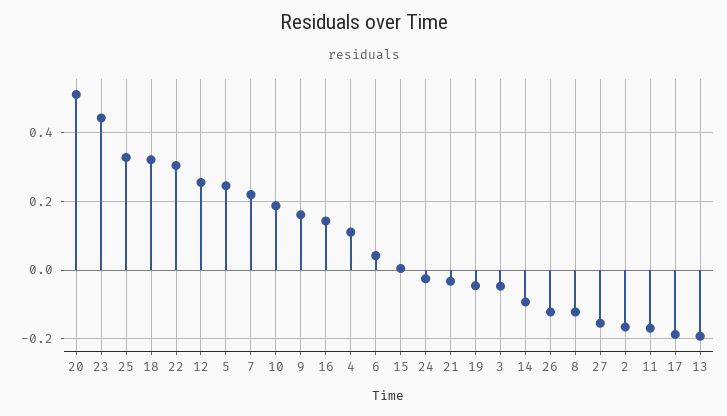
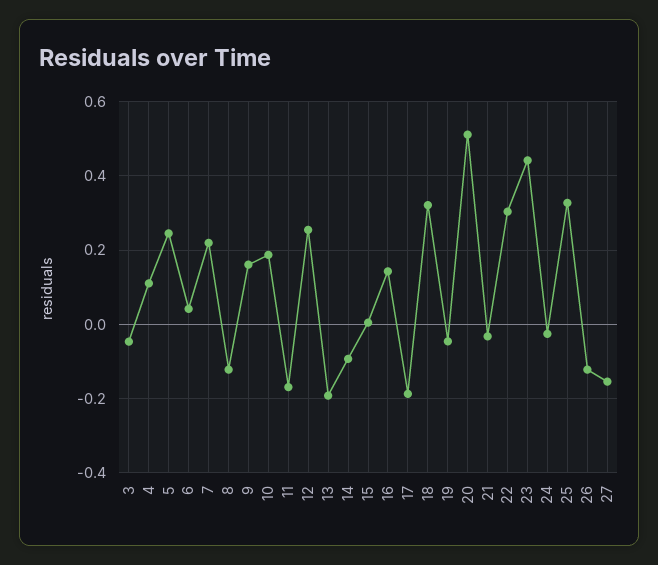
2: -0.16 -> none

